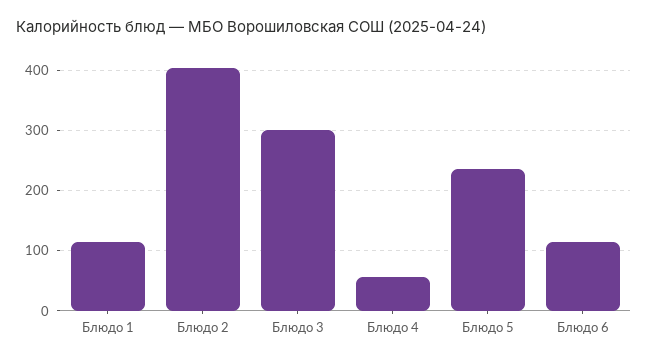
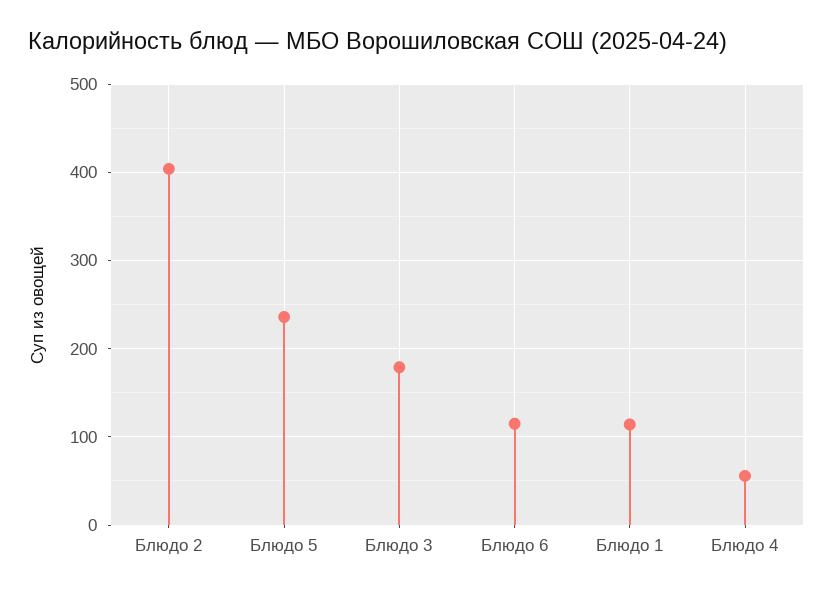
Блюдо 3: 300 -> 180

